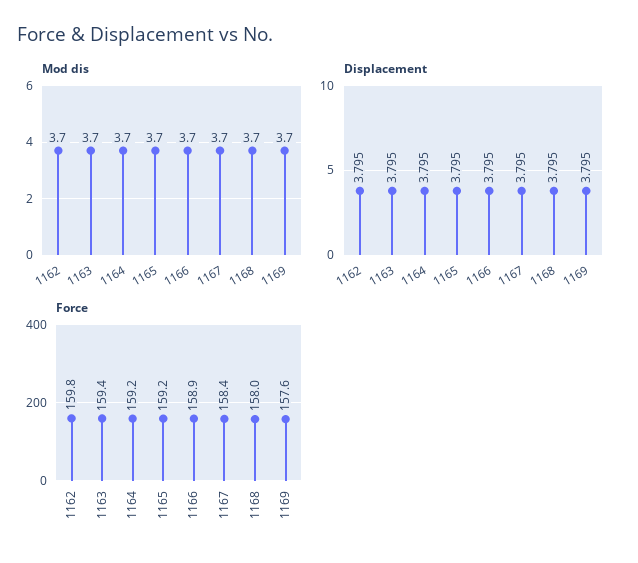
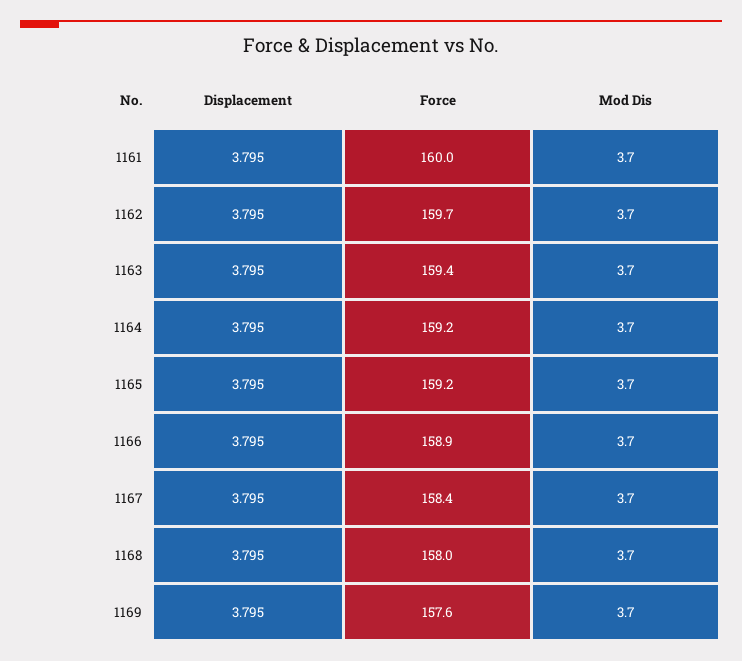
Force, 1162: 159.8 -> 159.7
Displacement, 1161: none -> 3.795
Force, 1161: none -> 160
Mod dis, 1161: none -> 3.7

